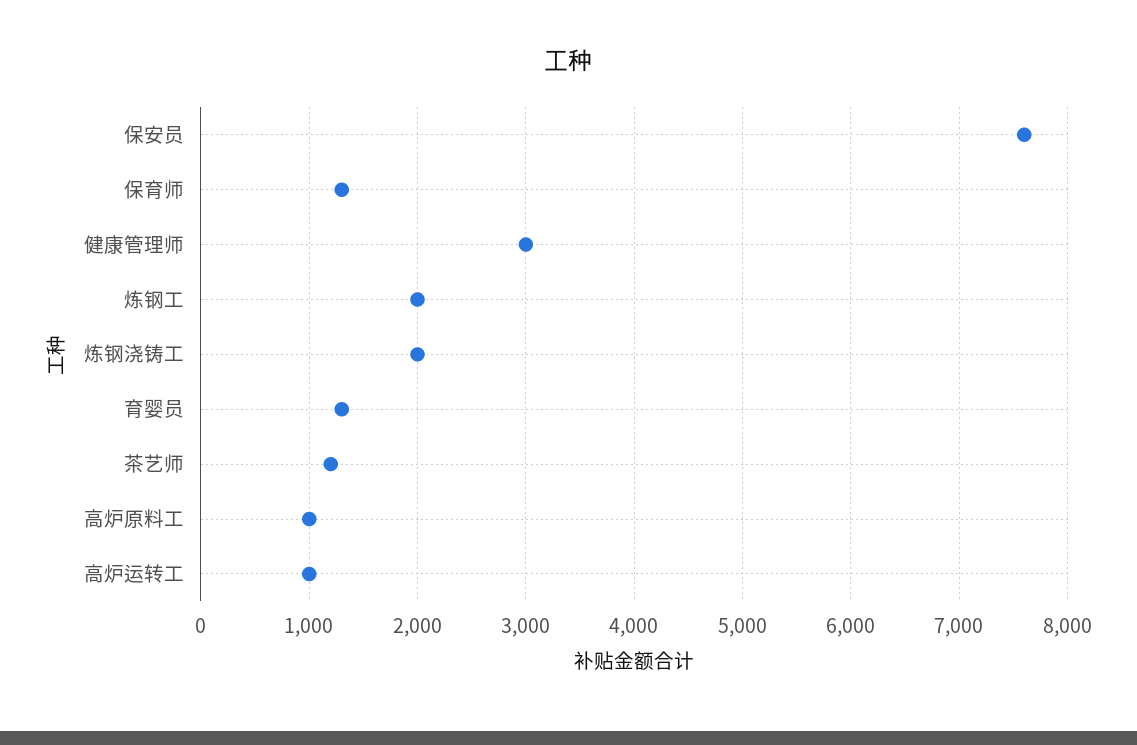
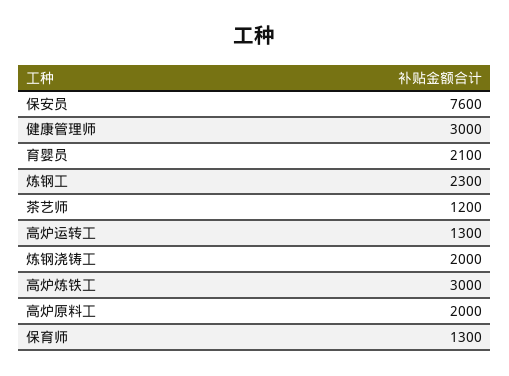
炼钢工: 2000 -> 2300
育婴员: 1300 -> 2100
高炉原料工: 1000 -> 2000
高炉运转工: 1000 -> 1300
高炉炼铁工: none -> 3000

